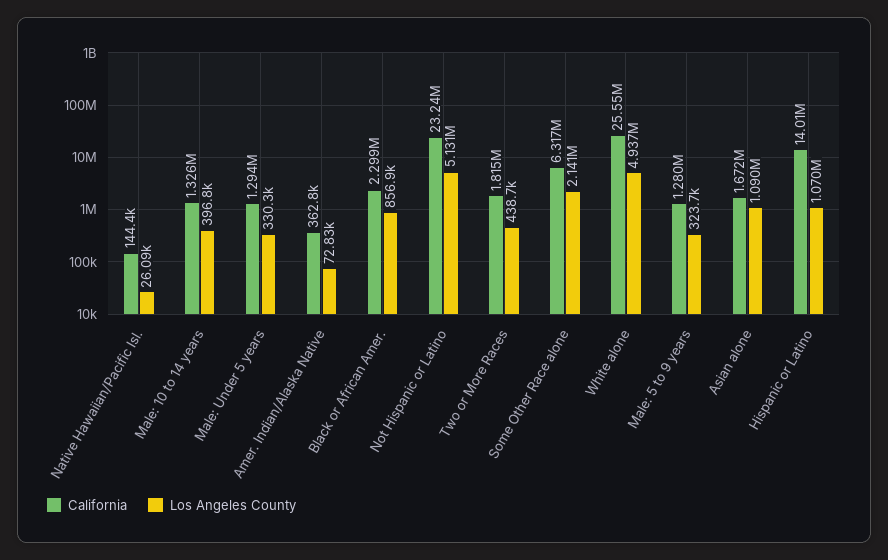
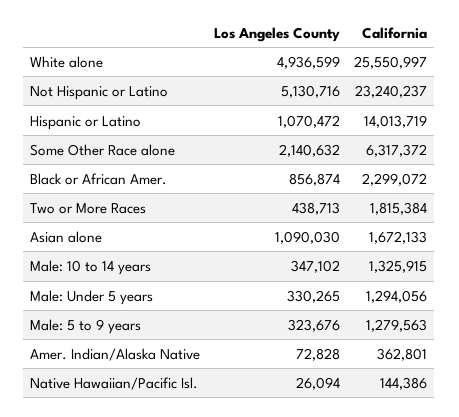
Los Angeles County, Male: 10 to 14 years: 396800 -> 347102

